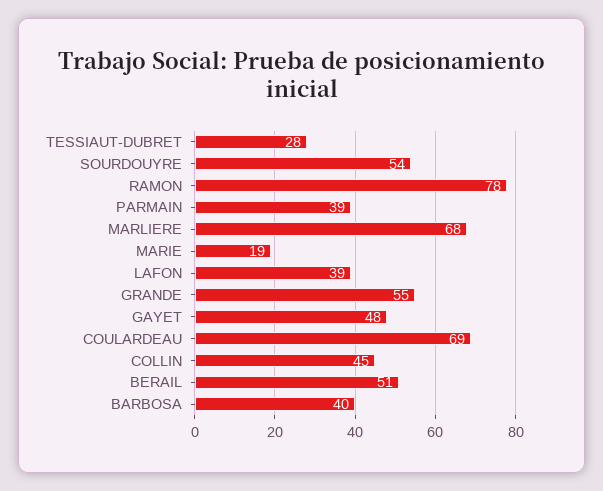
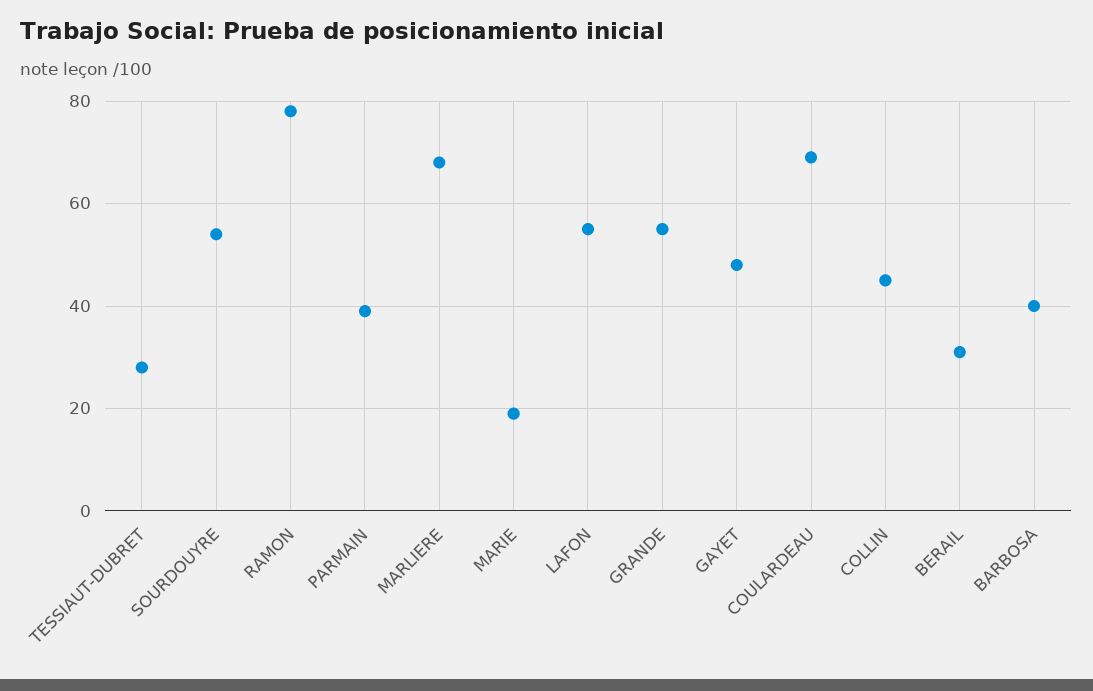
LAFON: 39 -> 55
BERAIL: 51 -> 30

